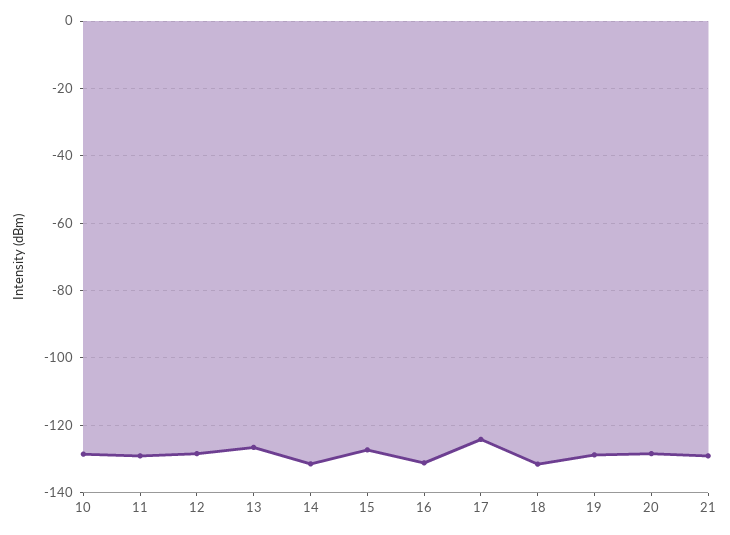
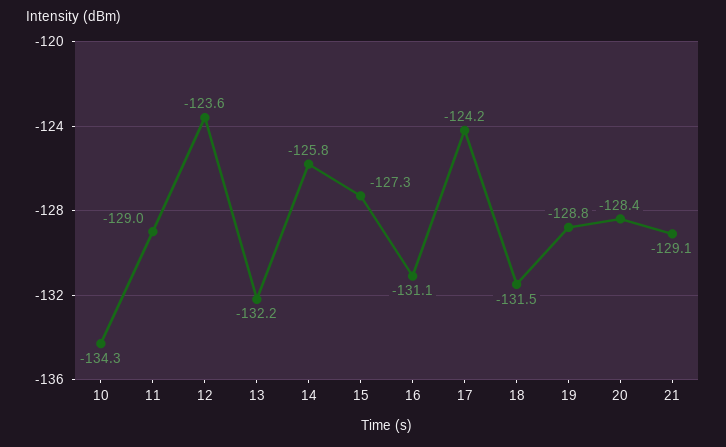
10: -128 -> -134.3
12: -128 -> -123.6
13: -126 -> -132.2
14: -132 -> -125.8

